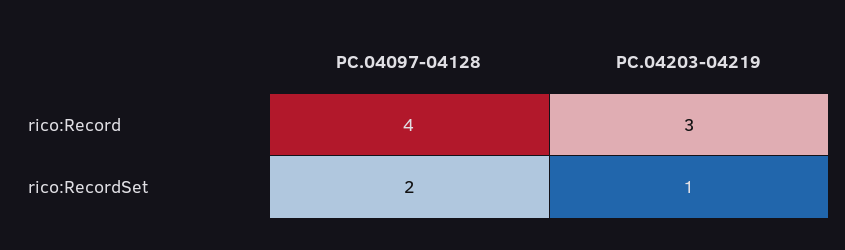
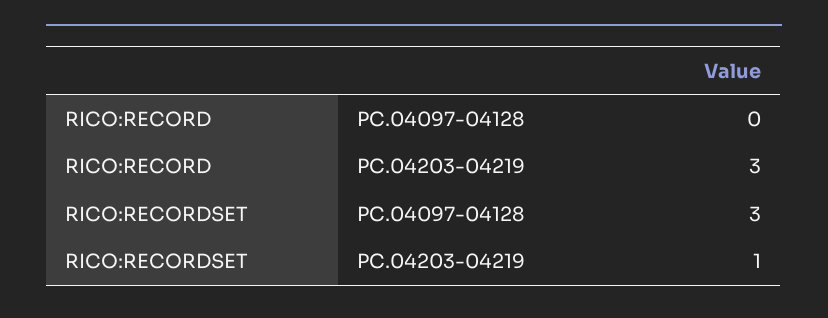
PC.04097-04128, rico:Record: 4 -> 0
PC.04097-04128, rico:RecordSet: 2 -> 3

